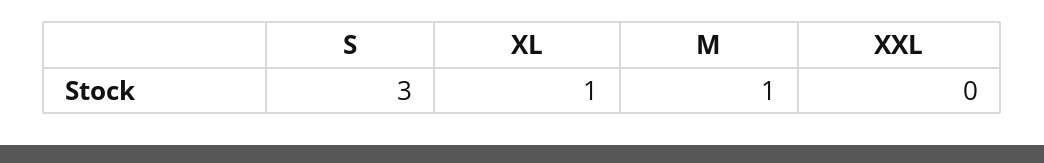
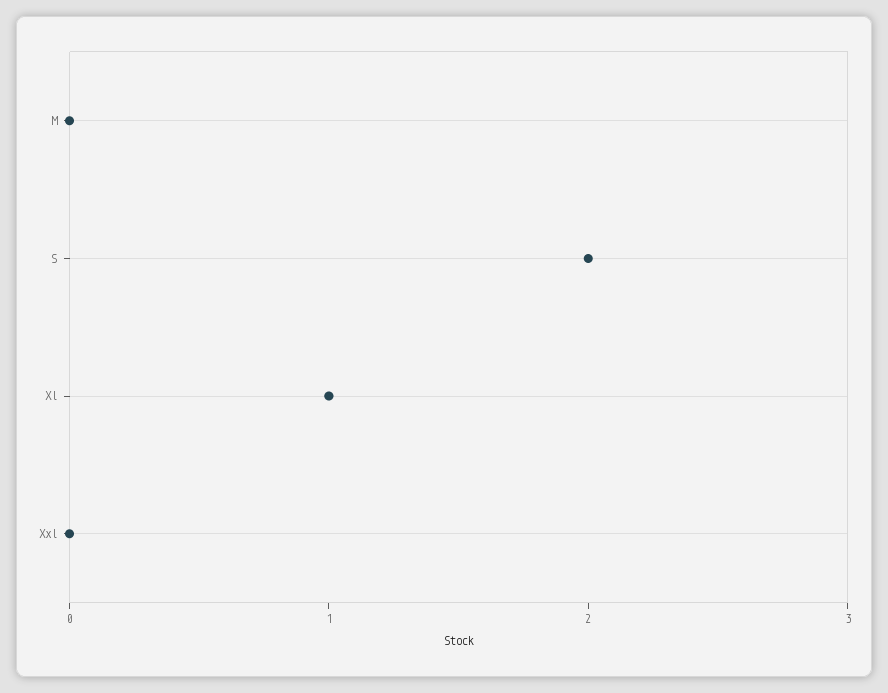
S: 3 -> 2
M: 1 -> 0

